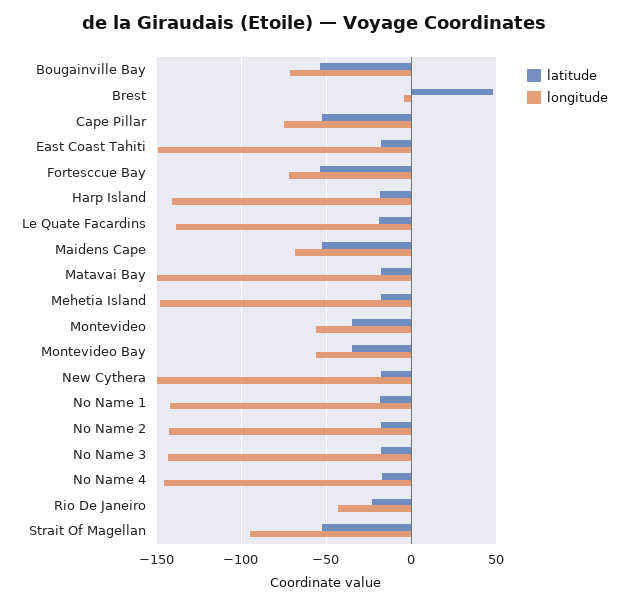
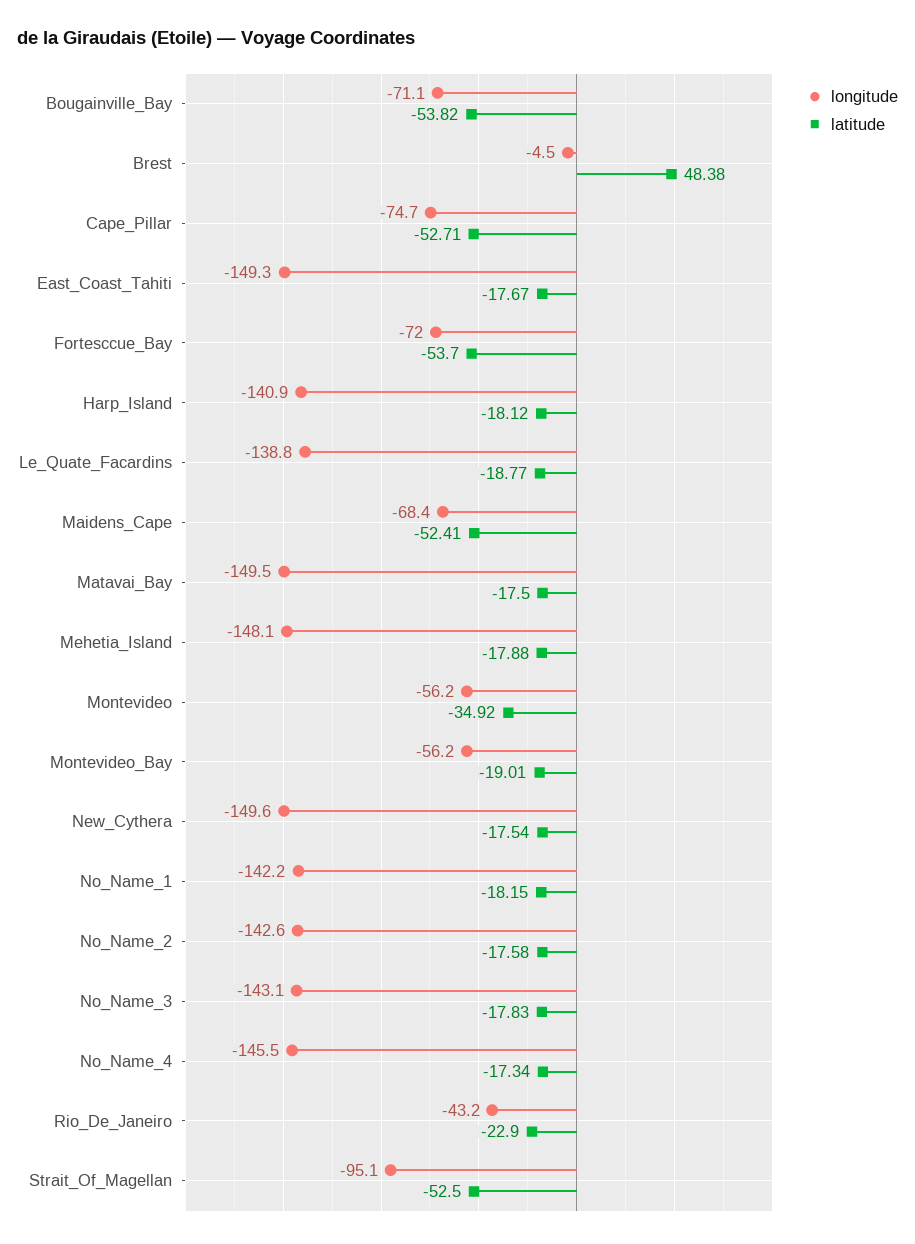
latitude, Montevideo Bay: -35 -> -19.01

